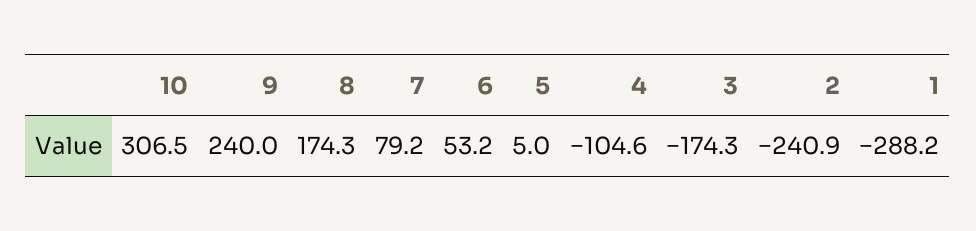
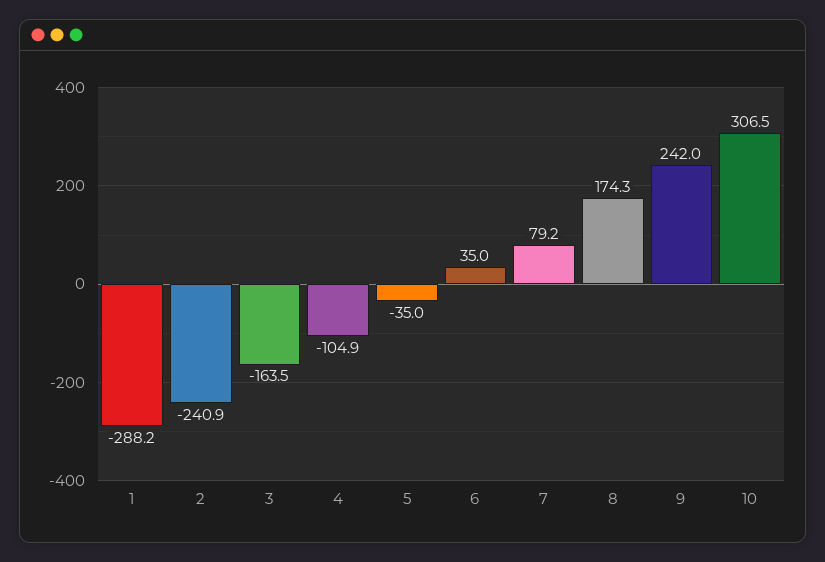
9: 240 -> 242
6: 53.2 -> 35
5: 5 -> -35
4: -104.6 -> -104.9
3: -174.3 -> -163.5

